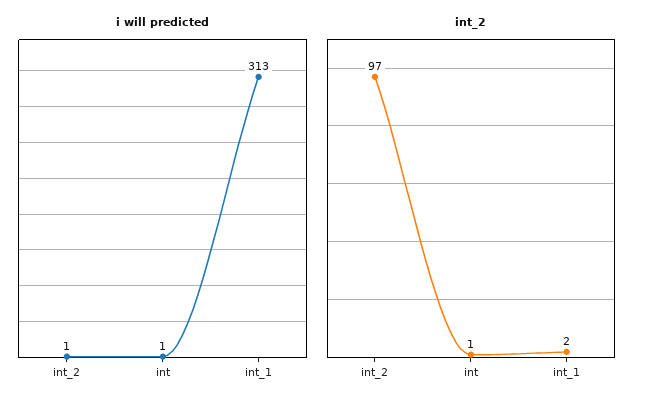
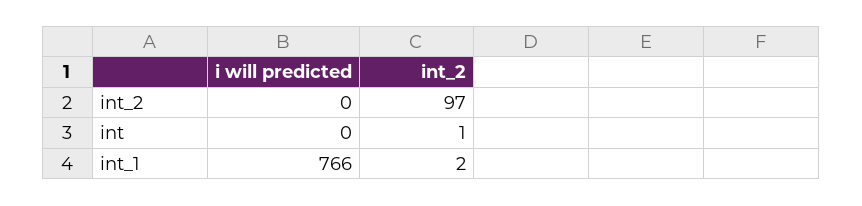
i will predicted, int_2: 1 -> 0
i will predicted, int: 1 -> 0
i will predicted, int_1: 313 -> 766

